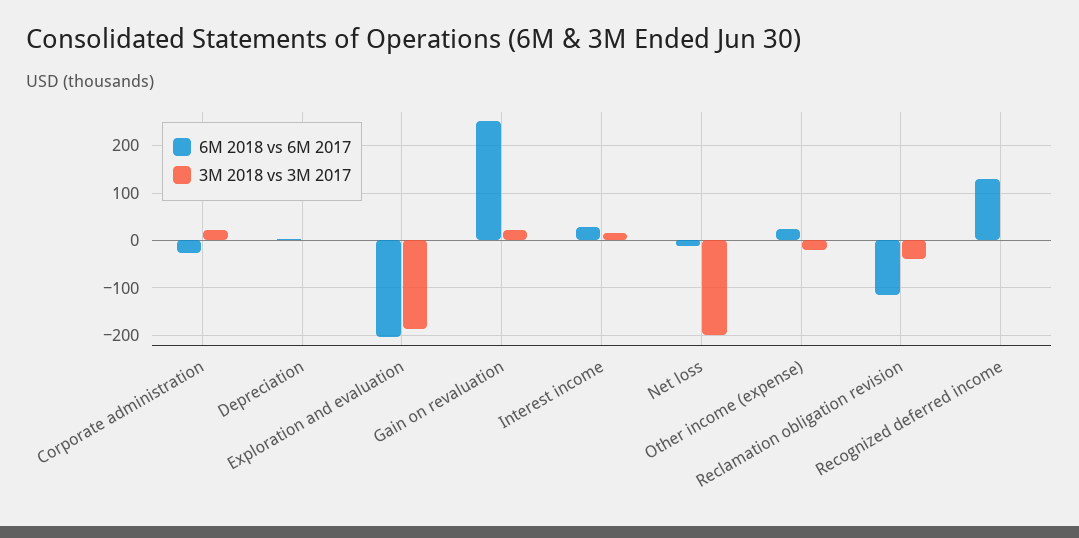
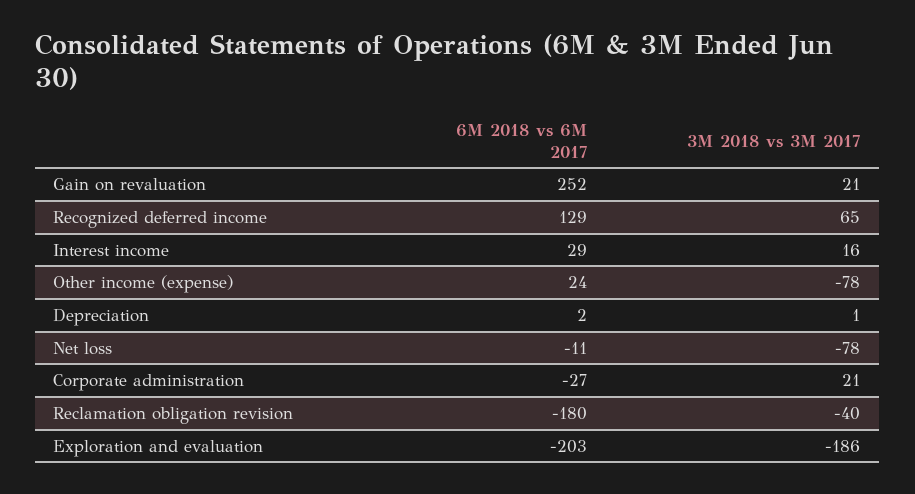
3M 2018 vs 3M 2017, Net loss: -200 -> -78
3M 2018 vs 3M 2017, Other income (expense): -20 -> -78
6M 2018 vs 6M 2017, Reclamation obligation revision: -120 -> -180
3M 2018 vs 3M 2017, Recognized deferred income: 0 -> 65

